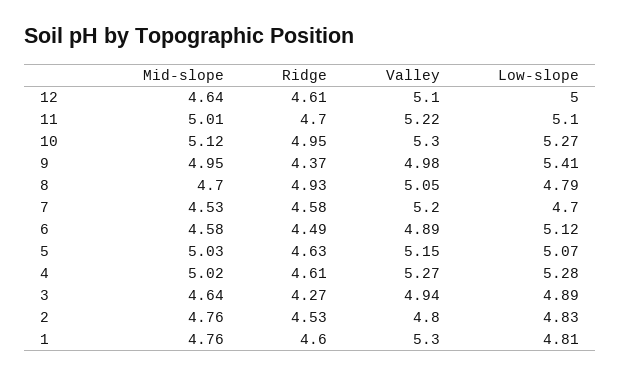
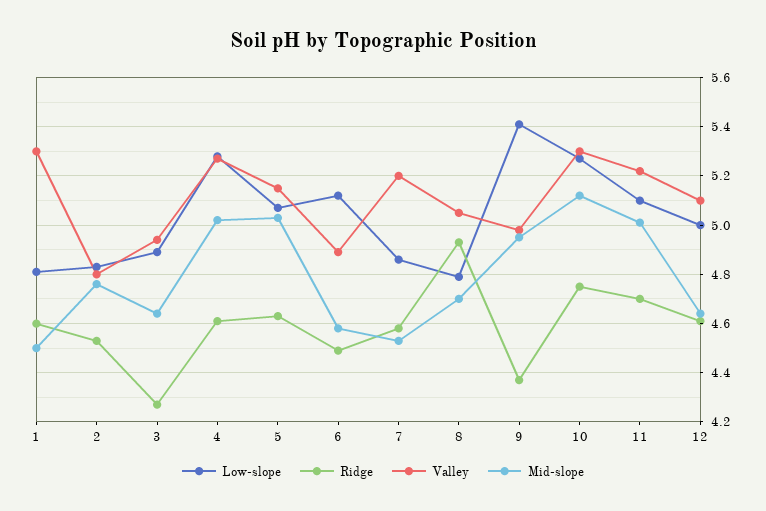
Ridge, 10: 4.95 -> 4.75
Low-slope, 7: 4.7 -> 4.85
Mid-slope, 1: 4.76 -> 4.5

